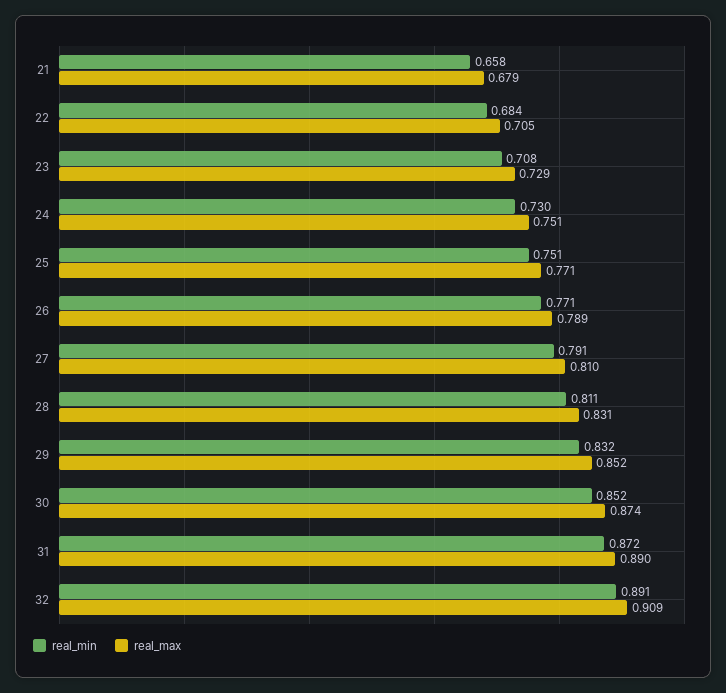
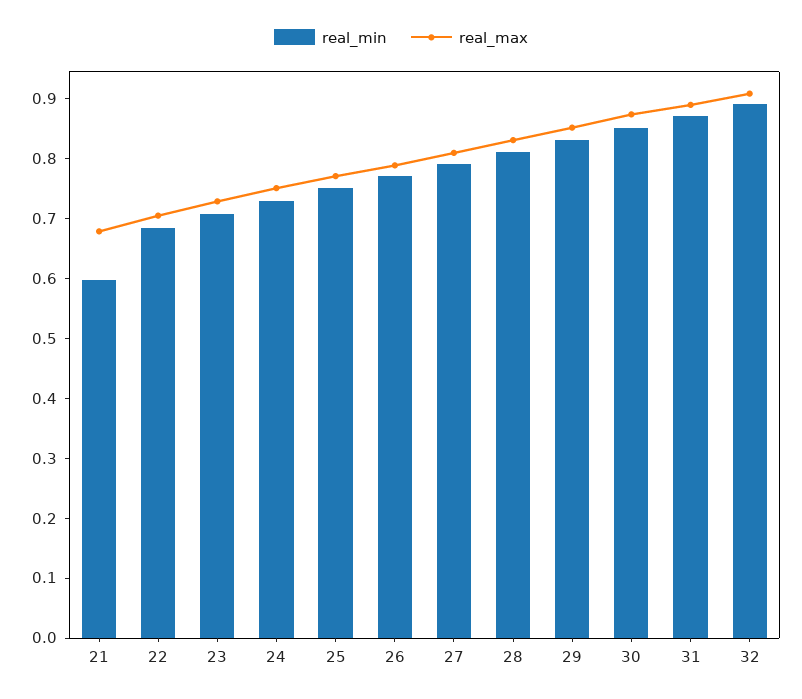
real_min, 21: 0.658 -> 0.6

